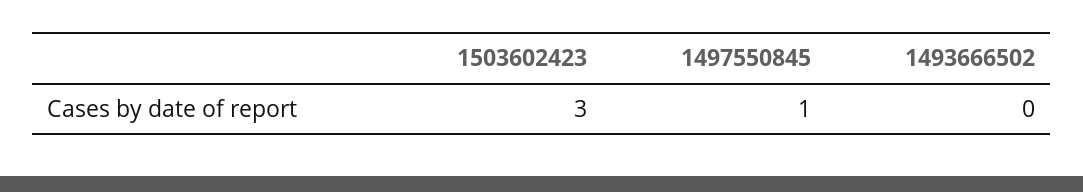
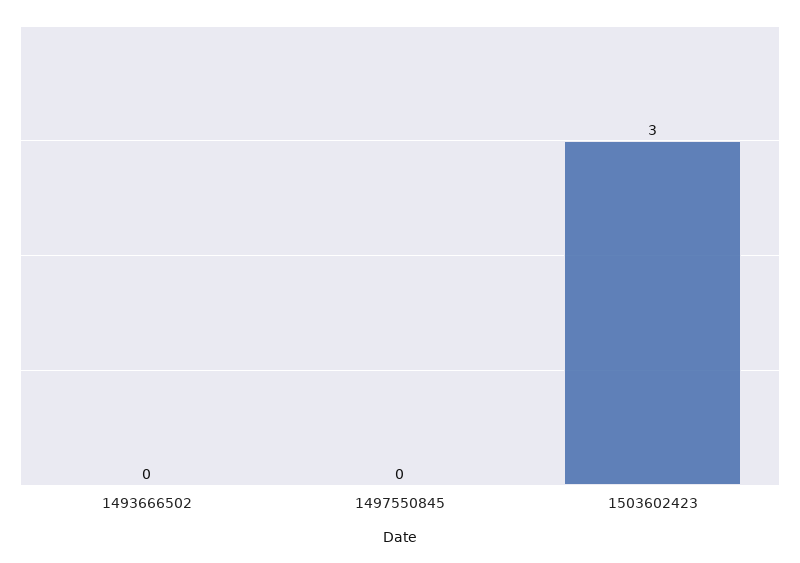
1497550845: 1 -> 0

